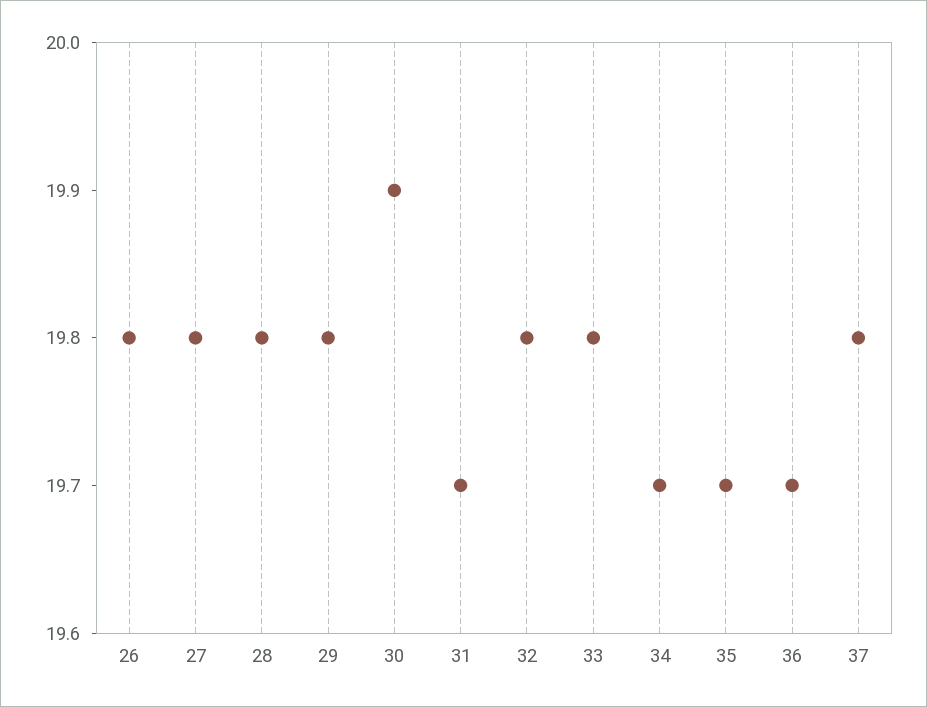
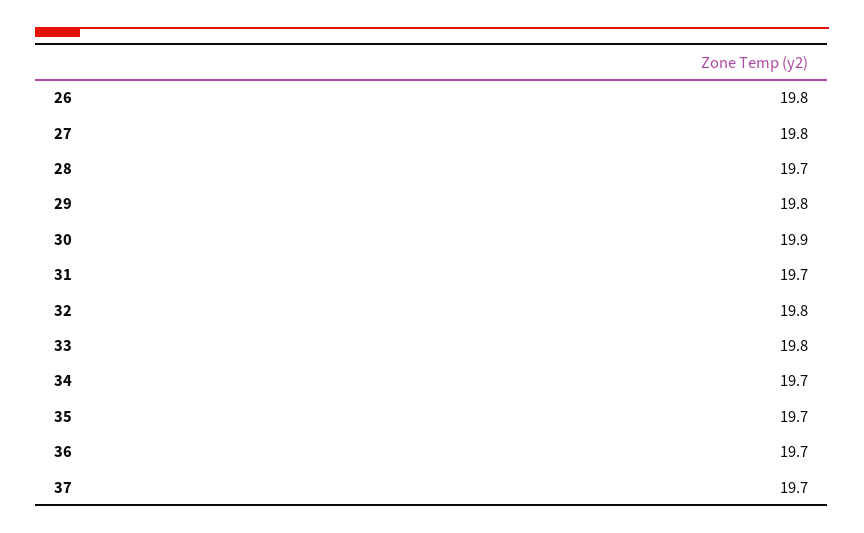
28: 19.8 -> 19.7
37: 19.8 -> 19.7

